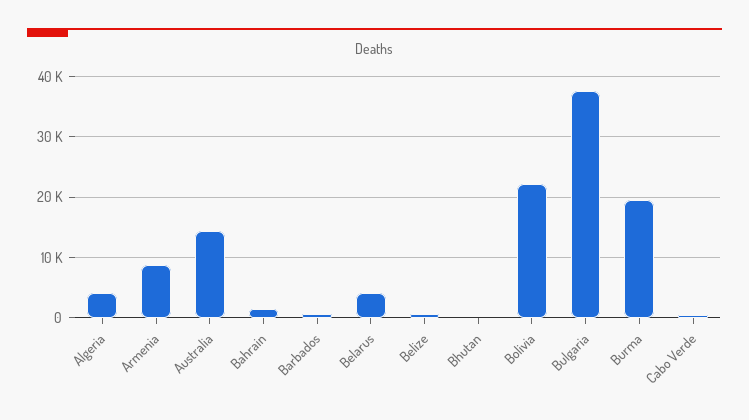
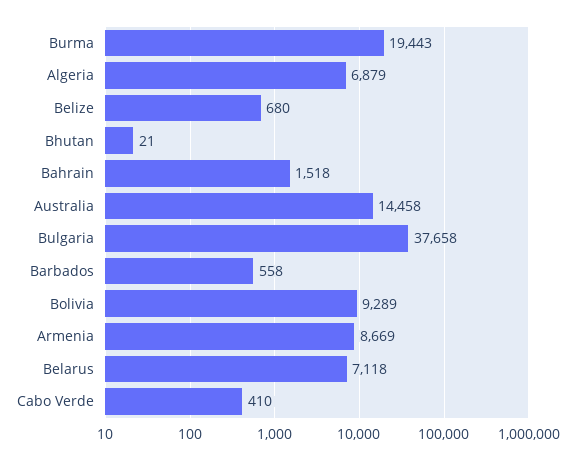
Algeria: 4000 -> 6879
Belarus: 4000 -> 7118
Bolivia: 22000 -> 9289

